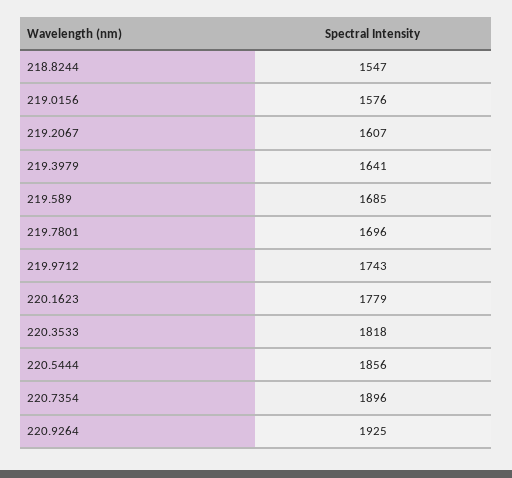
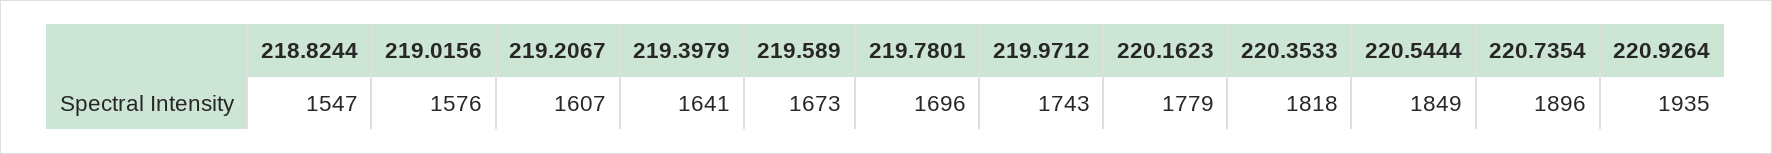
219.589: 1685 -> 1673
220.5444: 1856 -> 1849
220.9264: 1925 -> 1935

